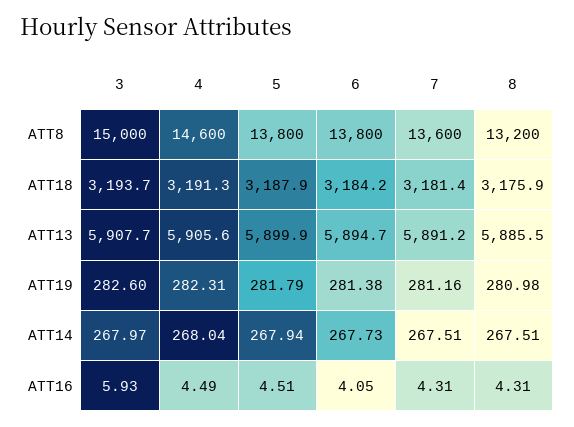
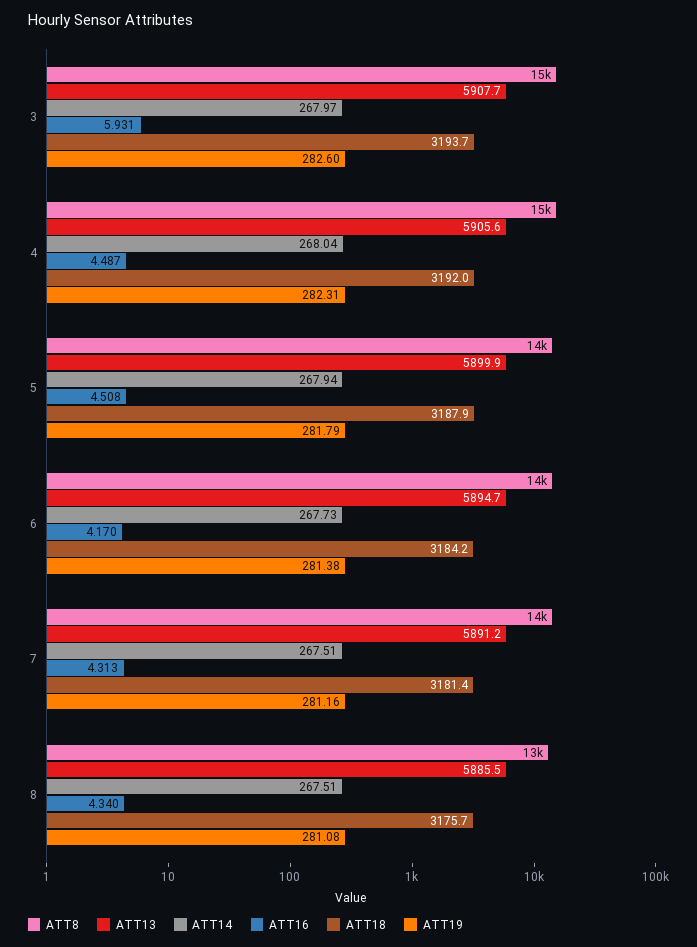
ATT18, 4: 3191.3 -> 3192
ATT18, 8: 3175.9 -> 3175.7
ATT19, 8: 280.98 -> 281.08
ATT16, 6: 4.05 -> 4.17
ATT16, 8: 4.31 -> 4.34

